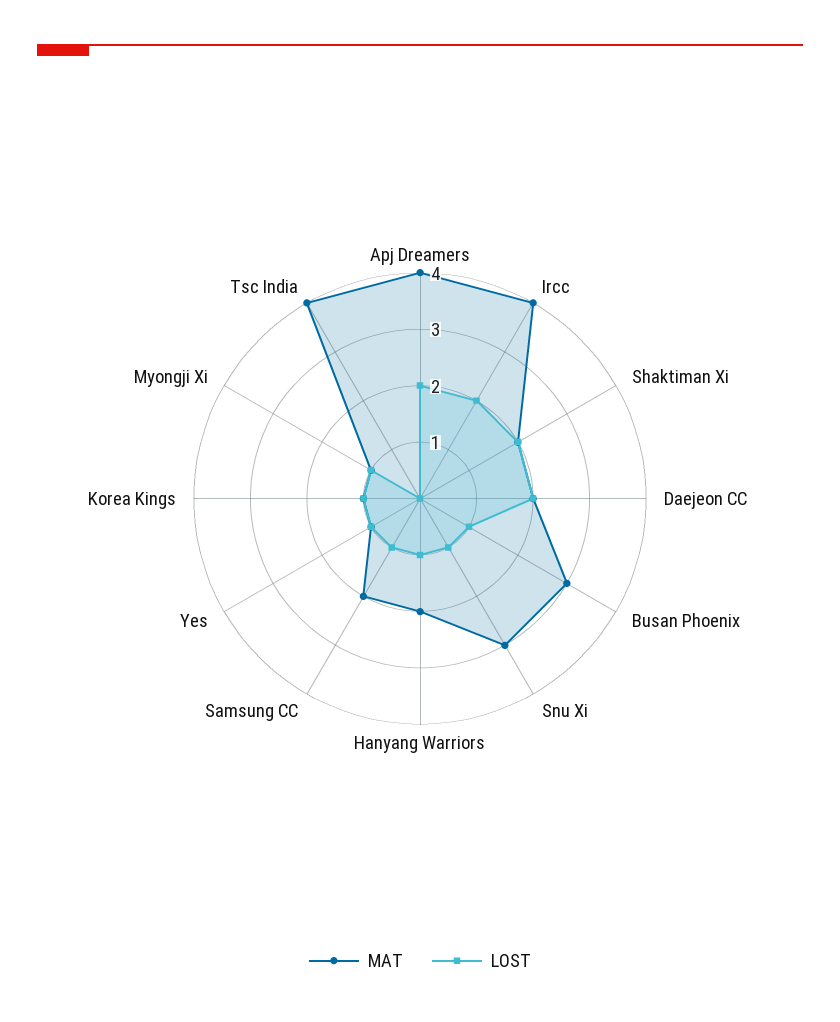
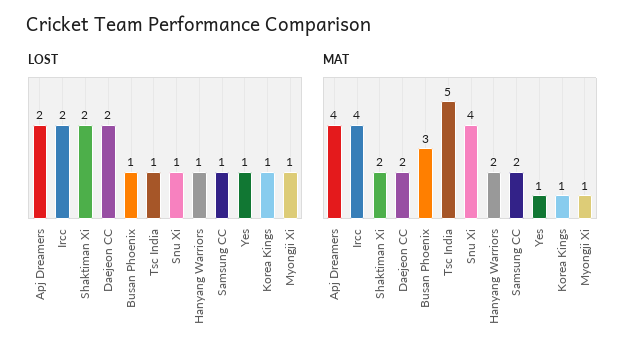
MAT, Snu Xi: 3 -> 4
MAT, Tsc India: 4 -> 5
LOST, Tsc India: 0 -> 1

